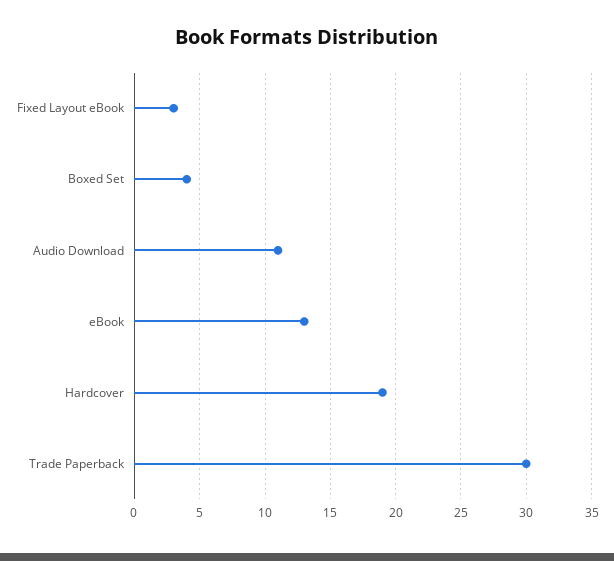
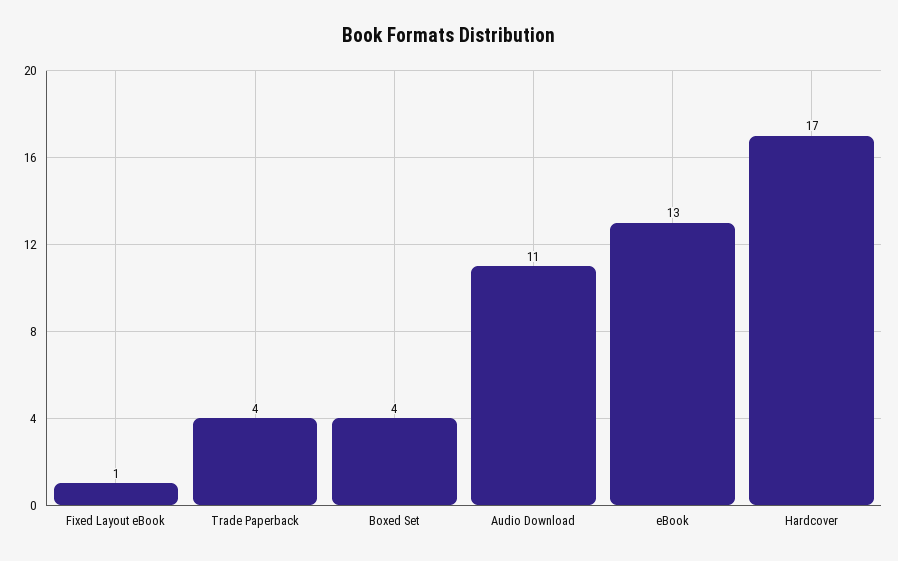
Fixed Layout eBook: 3 -> 1
Hardcover: 19 -> 17
Trade Paperback: 30 -> 4

